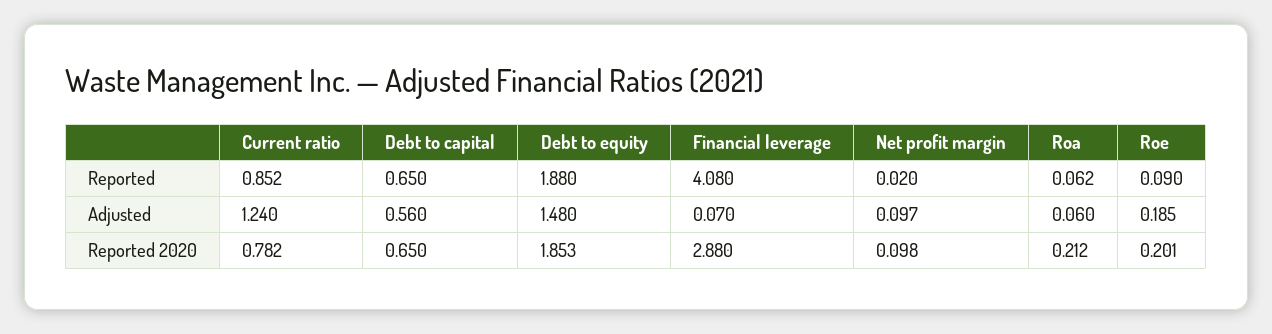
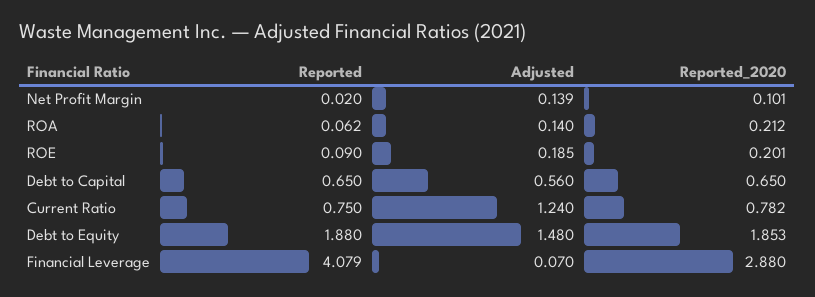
Current ratio, Reported: 0.852 -> 0.75
Financial leverage, Reported: 4.08 -> 4.079
Net profit margin, Adjusted: 0.097 -> 0.139
Roa, Adjusted: 0.06 -> 0.14
Net profit margin, Reported 2020: 0.098 -> 0.101

